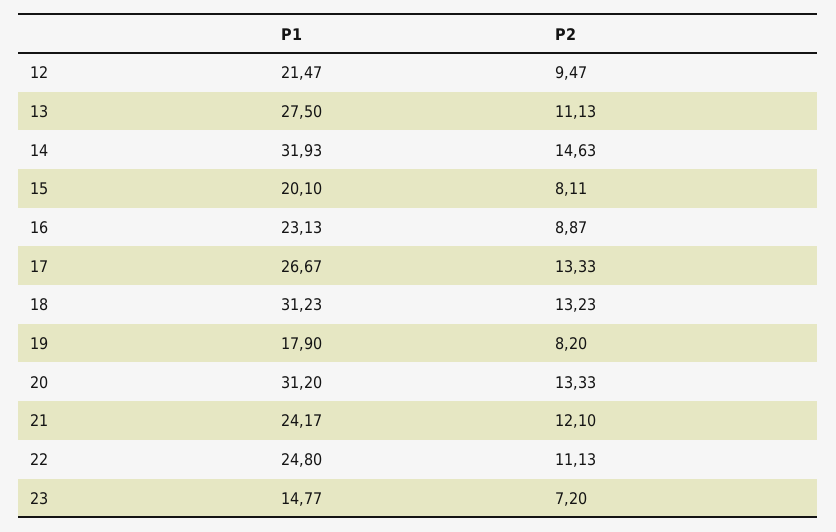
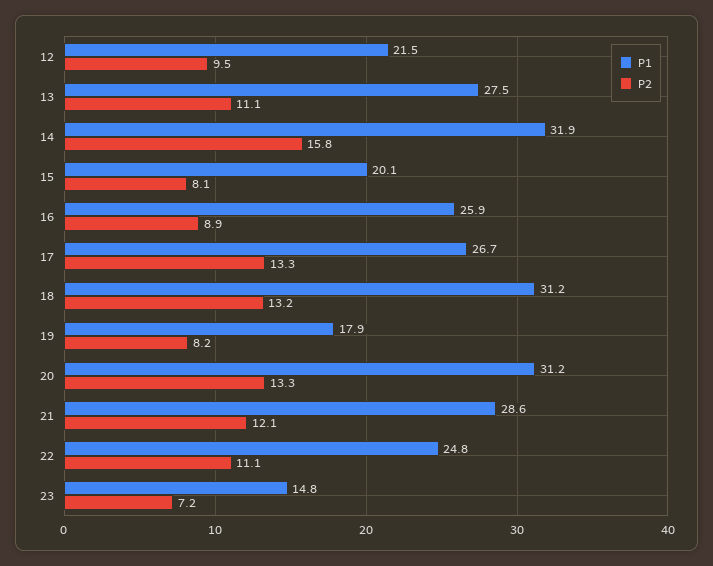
P2, 14: 14.63 -> 15.8
P1, 16: 23.13 -> 25.9
P1, 21: 24.17 -> 28.6

